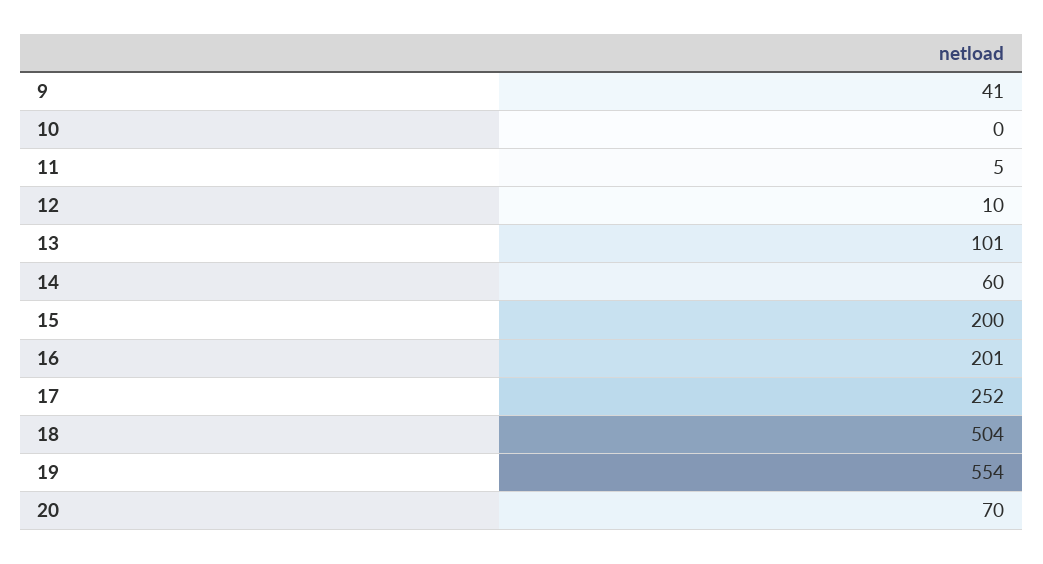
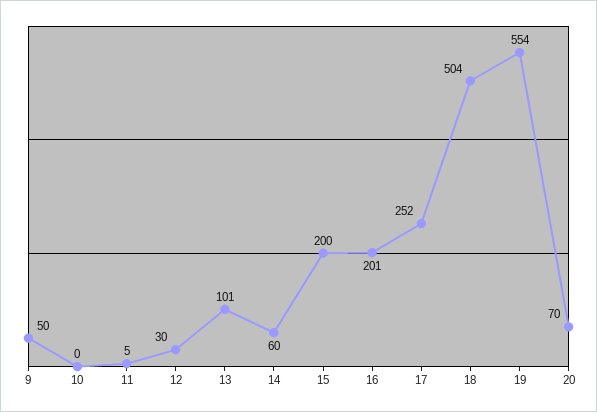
9: 41 -> 50
12: 10 -> 30

